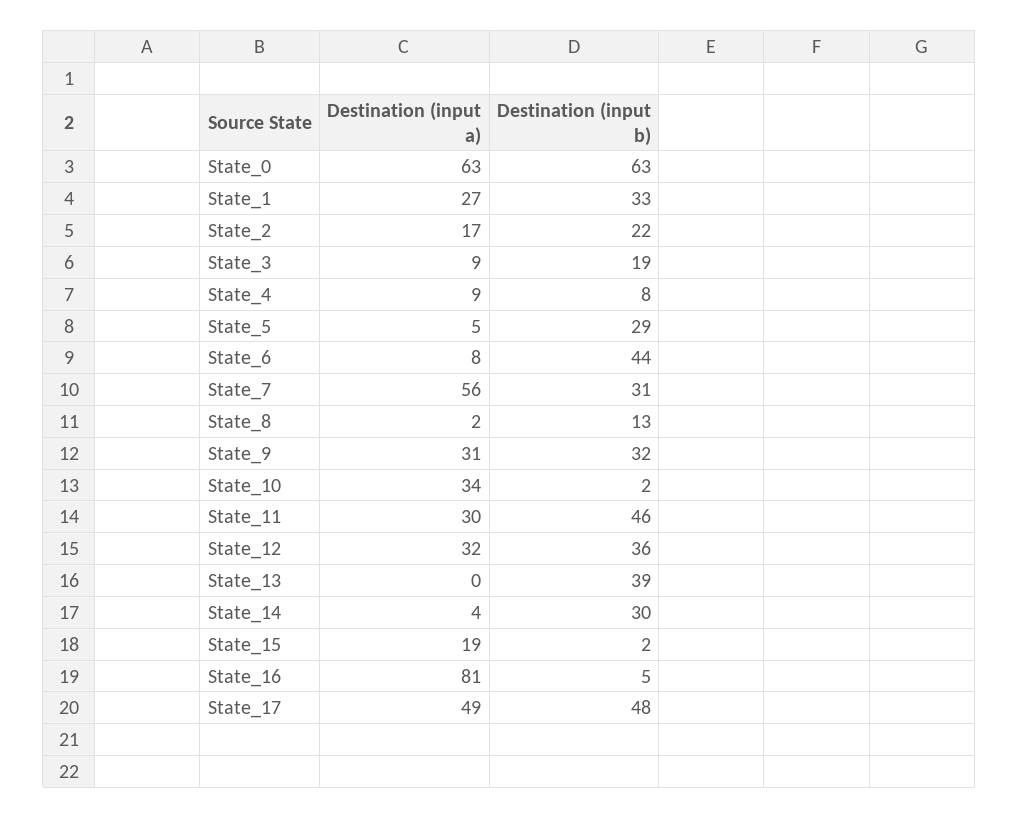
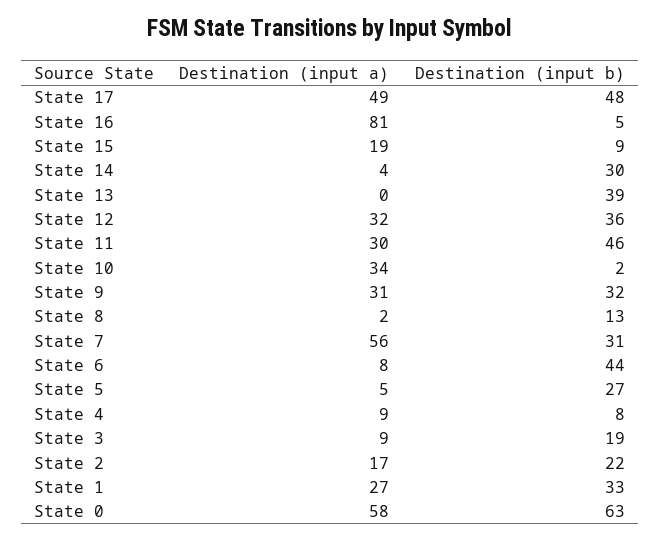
Destination (input a), State_0: 63 -> 58
Destination (input b), State_5: 29 -> 27
Destination (input b), State_15: 2 -> 9

